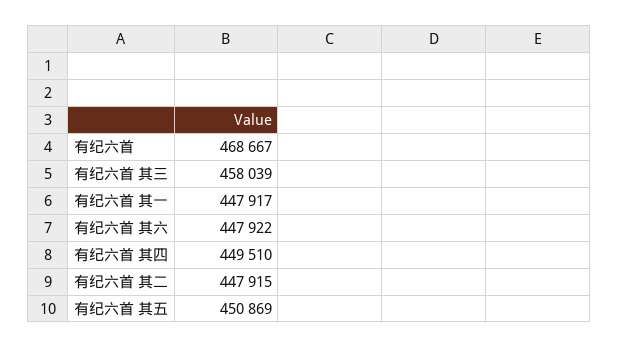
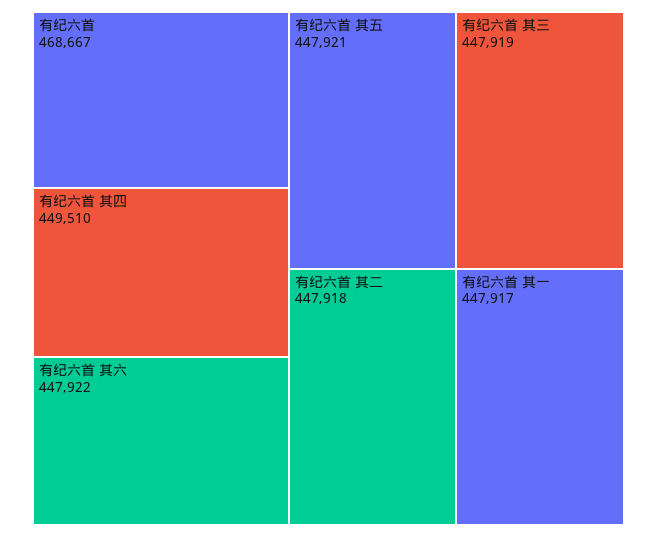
有纪六首 其三: 458039 -> 447919
有纪六首 其二: 447915 -> 447918
有纪六首 其五: 450869 -> 447921

